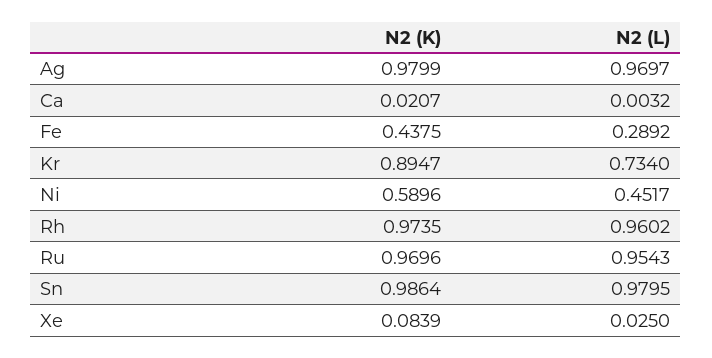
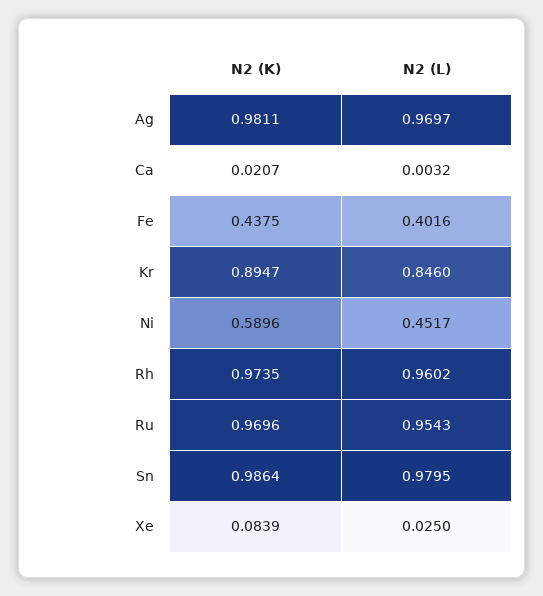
N2 (K), Ag: 0.9799 -> 0.9811
N2 (L), Fe: 0.2892 -> 0.4016
N2 (L), Kr: 0.734 -> 0.846

